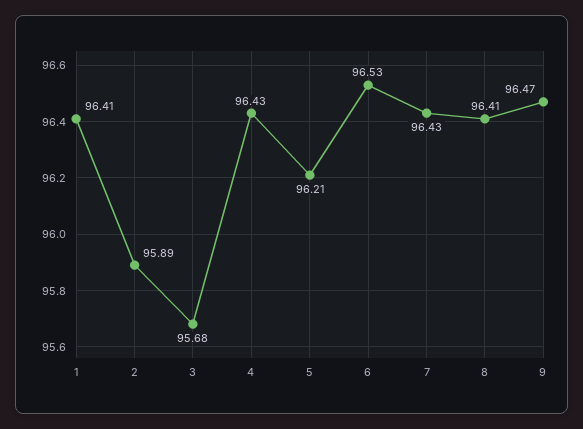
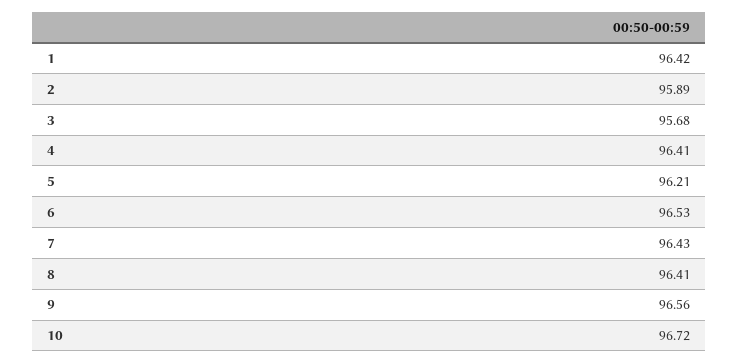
1: 96.41 -> 96.42
4: 96.43 -> 96.41
9: 96.47 -> 96.56
10: none -> 96.72

